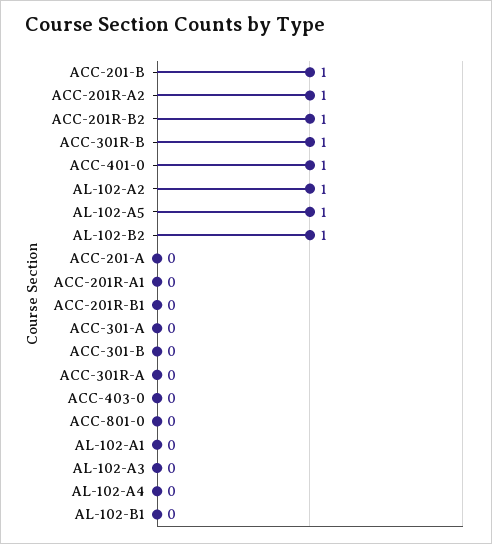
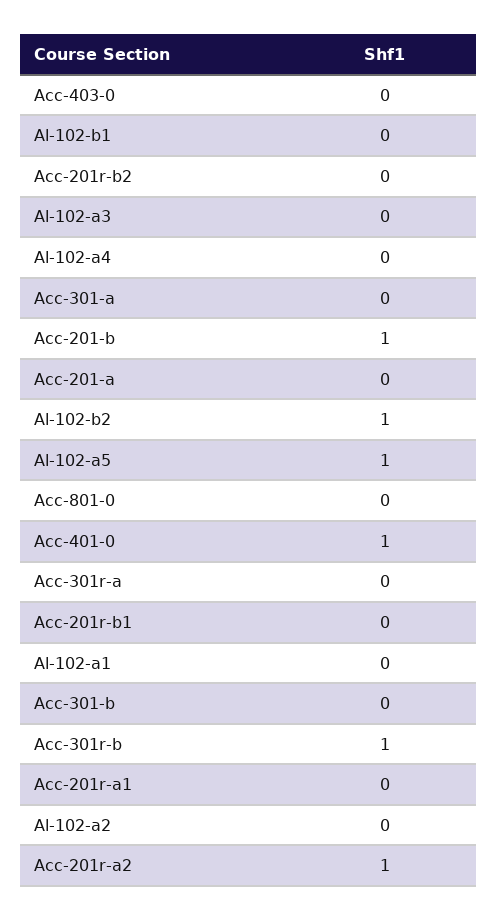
ACC-201R-B2: 1 -> 0
AL-102-A2: 1 -> 0

